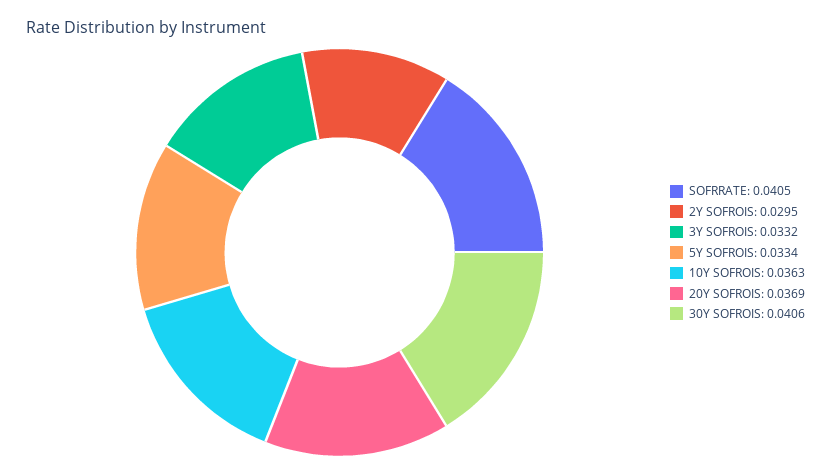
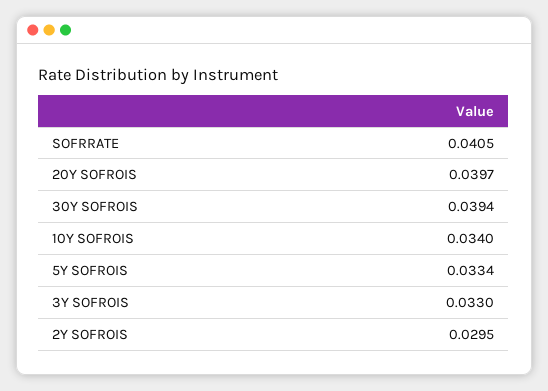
3Y SOFROIS: 0.0332 -> 0.033
10Y SOFROIS: 0.0363 -> 0.034
20Y SOFROIS: 0.0369 -> 0.0397
30Y SOFROIS: 0.0406 -> 0.0394

